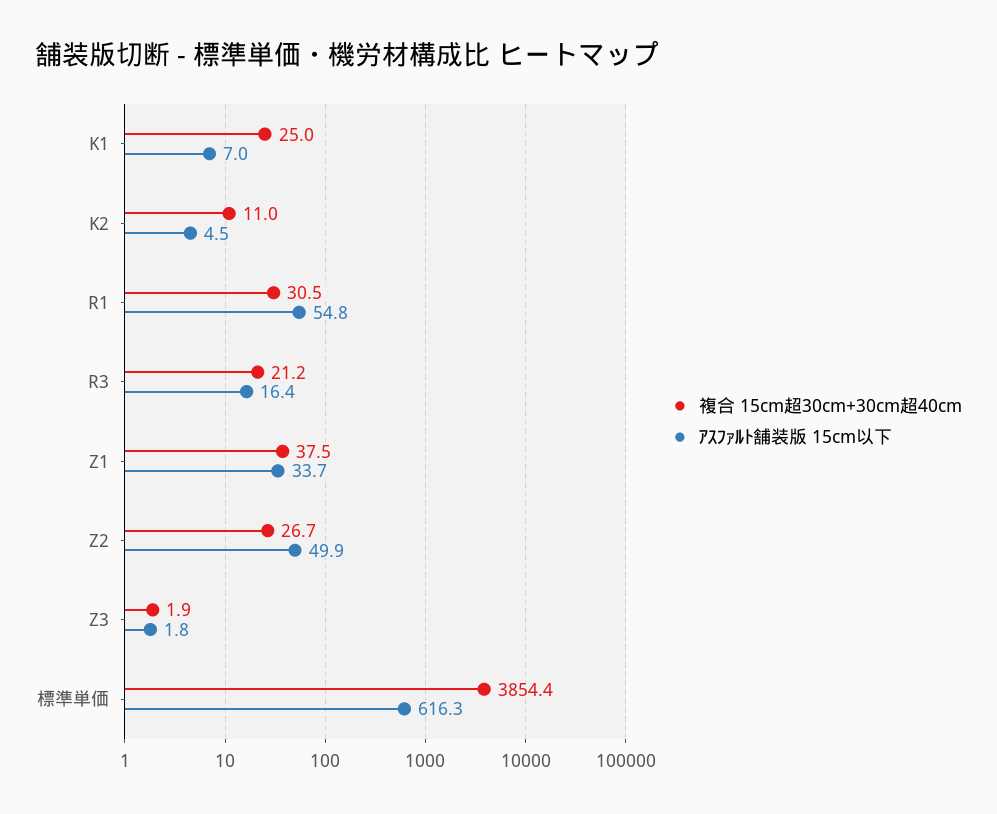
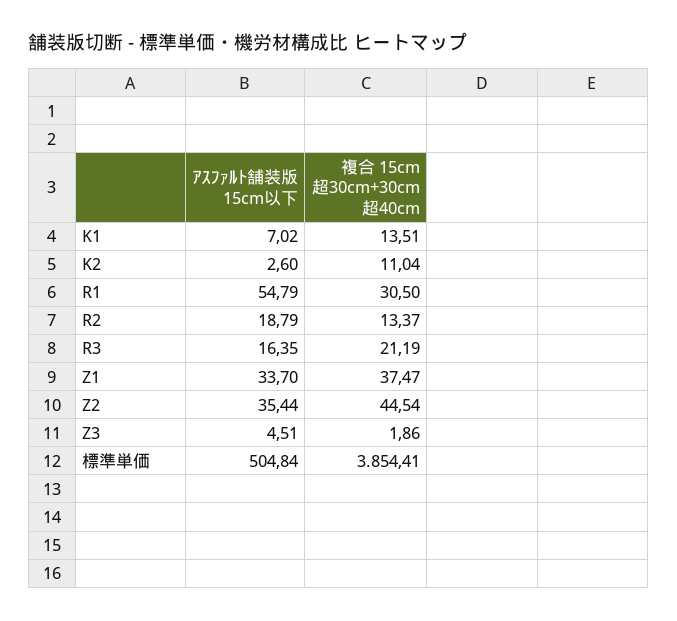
複合 15cm超30cm+30cm超40cm, K1: 25 -> 13.51
ｱｽﾌｧﾙﾄ舗装版 15cm以下, K2: 4.5 -> 2.6
複合 15cm超30cm+30cm超40cm, Z2: 26.7 -> 44.54
ｱｽﾌｧﾙﾄ舗装版 15cm以下, Z2: 49.9 -> 35.44
ｱｽﾌｧﾙﾄ舗装版 15cm以下, Z3: 1.8 -> 4.51
ｱｽﾌｧﾙﾄ舗装版 15cm以下, 標準単価: 616.3 -> 504.84
ｱｽﾌｧﾙﾄ舗装版 15cm以下, R2: none -> 18.79
複合 15cm超30cm+30cm超40cm, R2: none -> 13.37

